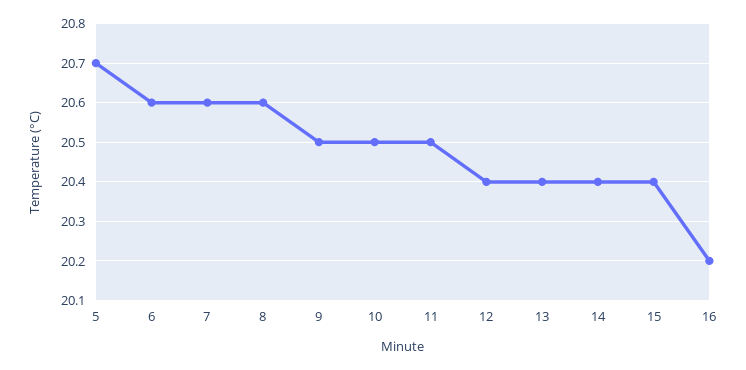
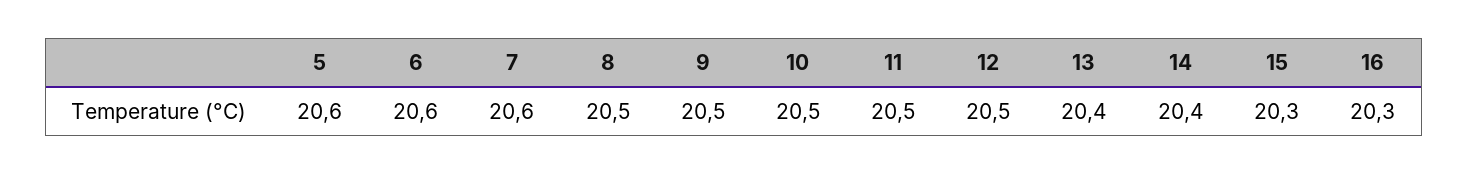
5: 20.7 -> 20.6
8: 20.6 -> 20.5
12: 20.4 -> 20.5
15: 20.4 -> 20.3
16: 20.2 -> 20.3

